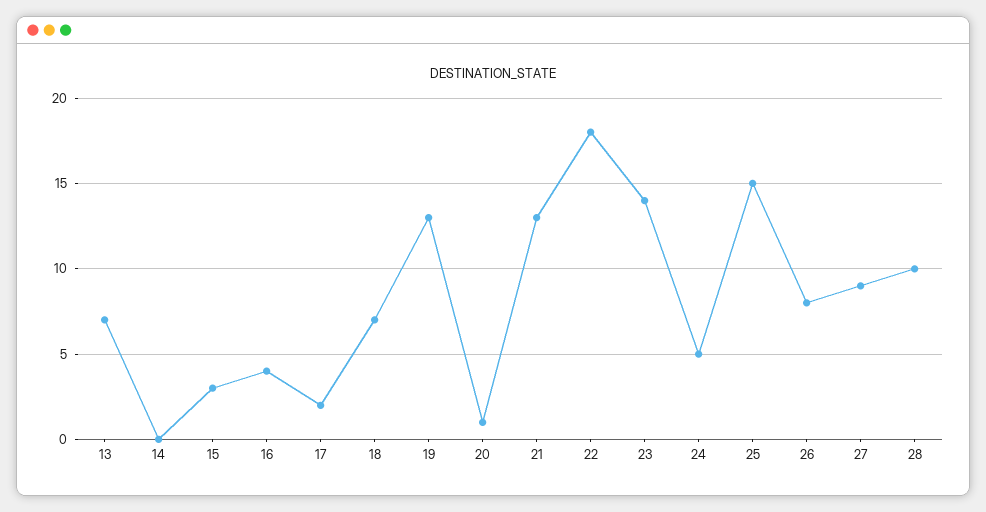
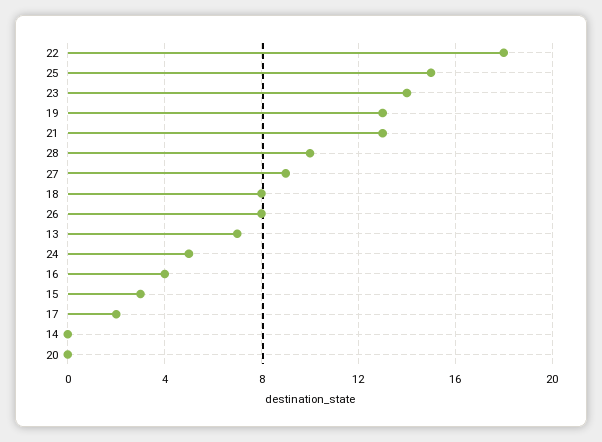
18: 7 -> 8
20: 1 -> 0

